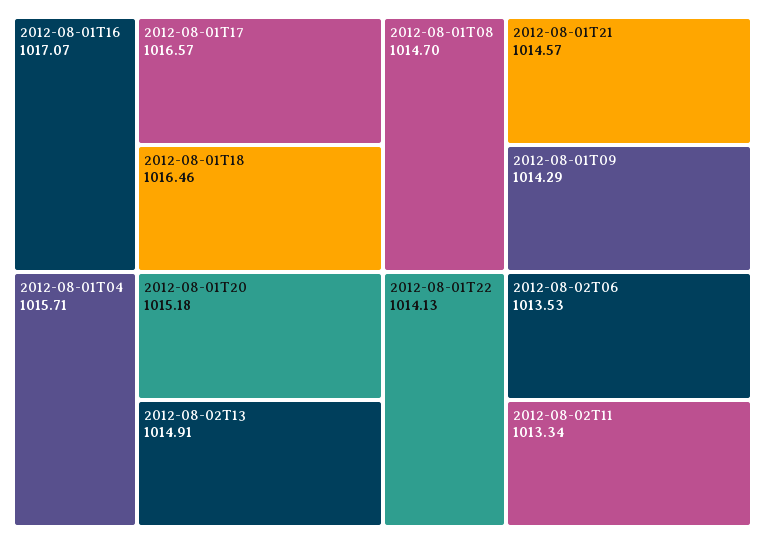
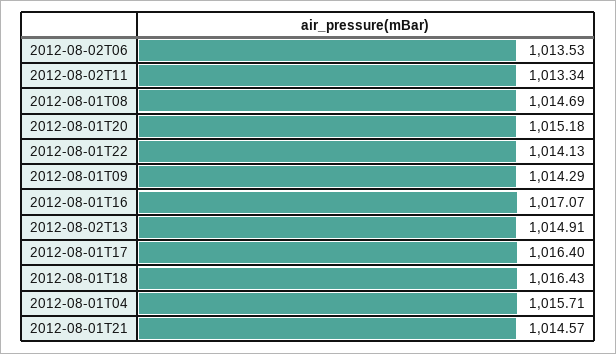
2012-08-01T17: 1016.57 -> 1016.4
2012-08-01T18: 1016.46 -> 1016.43
2012-08-01T08: 1014.7 -> 1014.69

